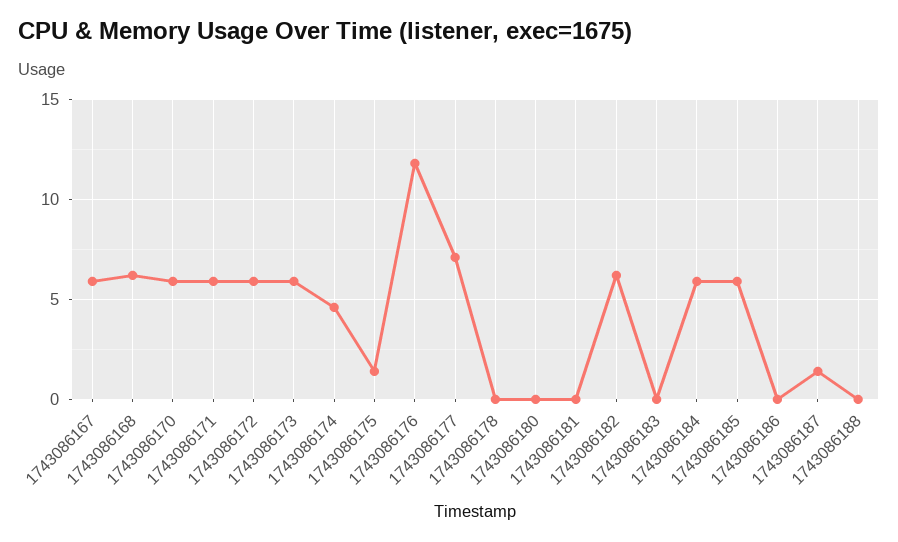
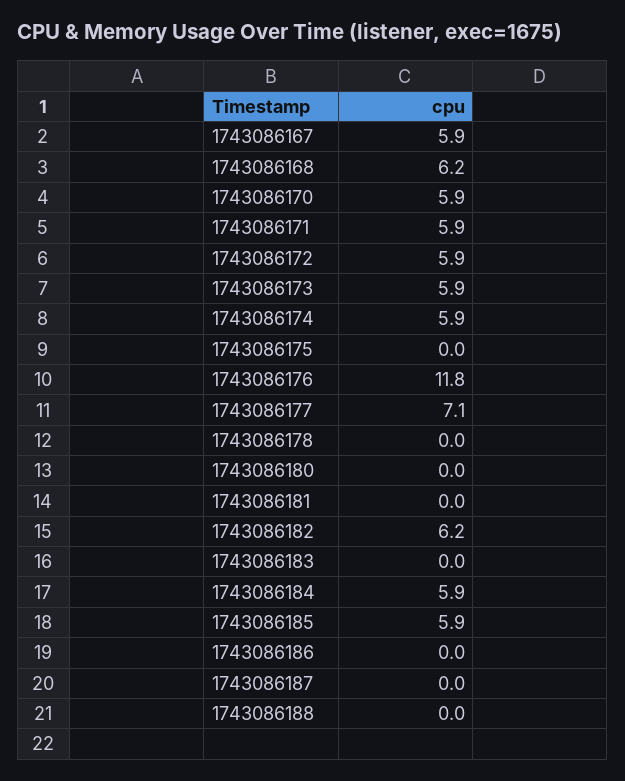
1743086174: 4.5 -> 5.9
1743086175: 1.5 -> 0
1743086187: 1.5 -> 0

